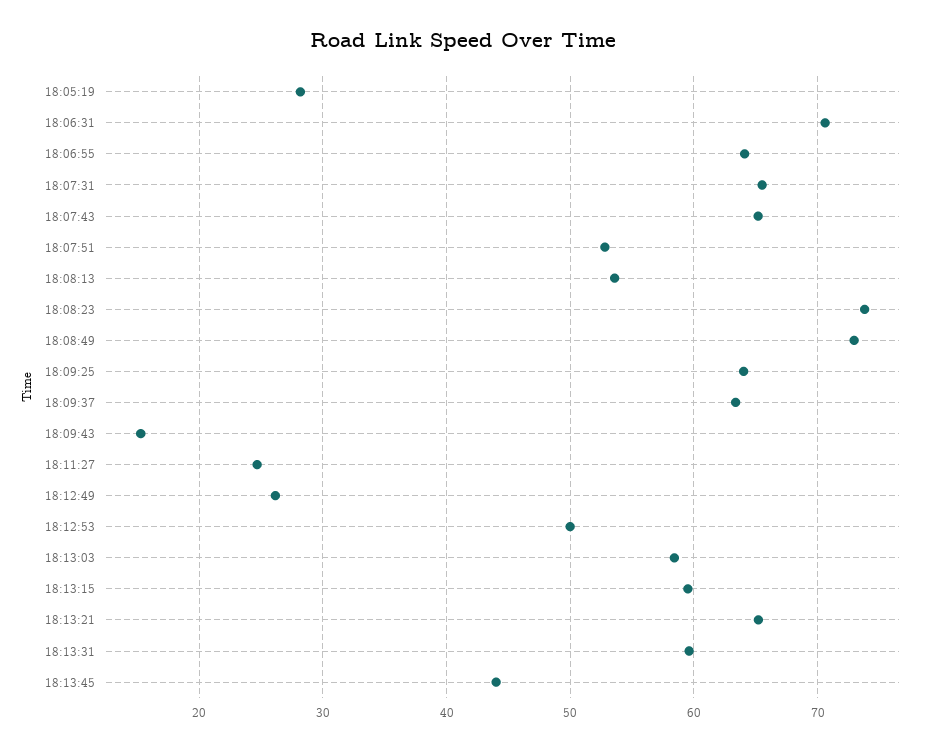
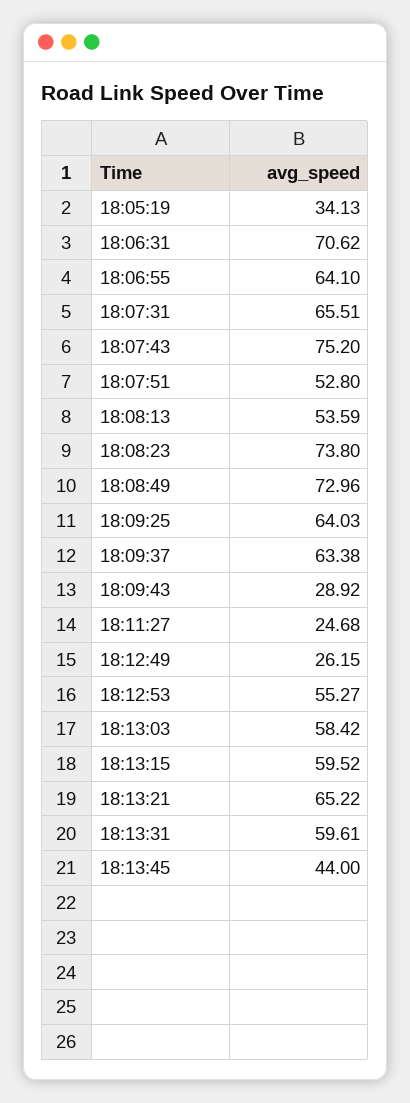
18:05:19: 28 -> 34.13
18:07:43: 65 -> 75.2
18:09:43: 15 -> 28.92
18:12:53: 50 -> 55.27

